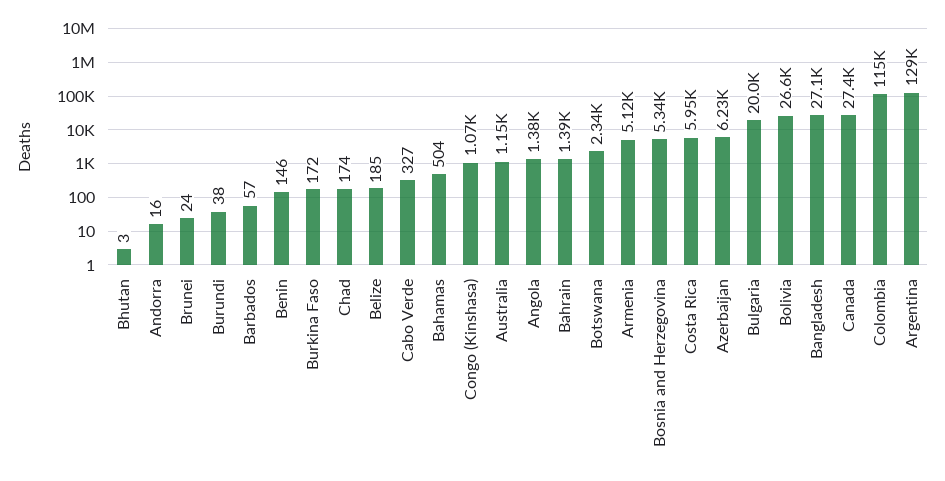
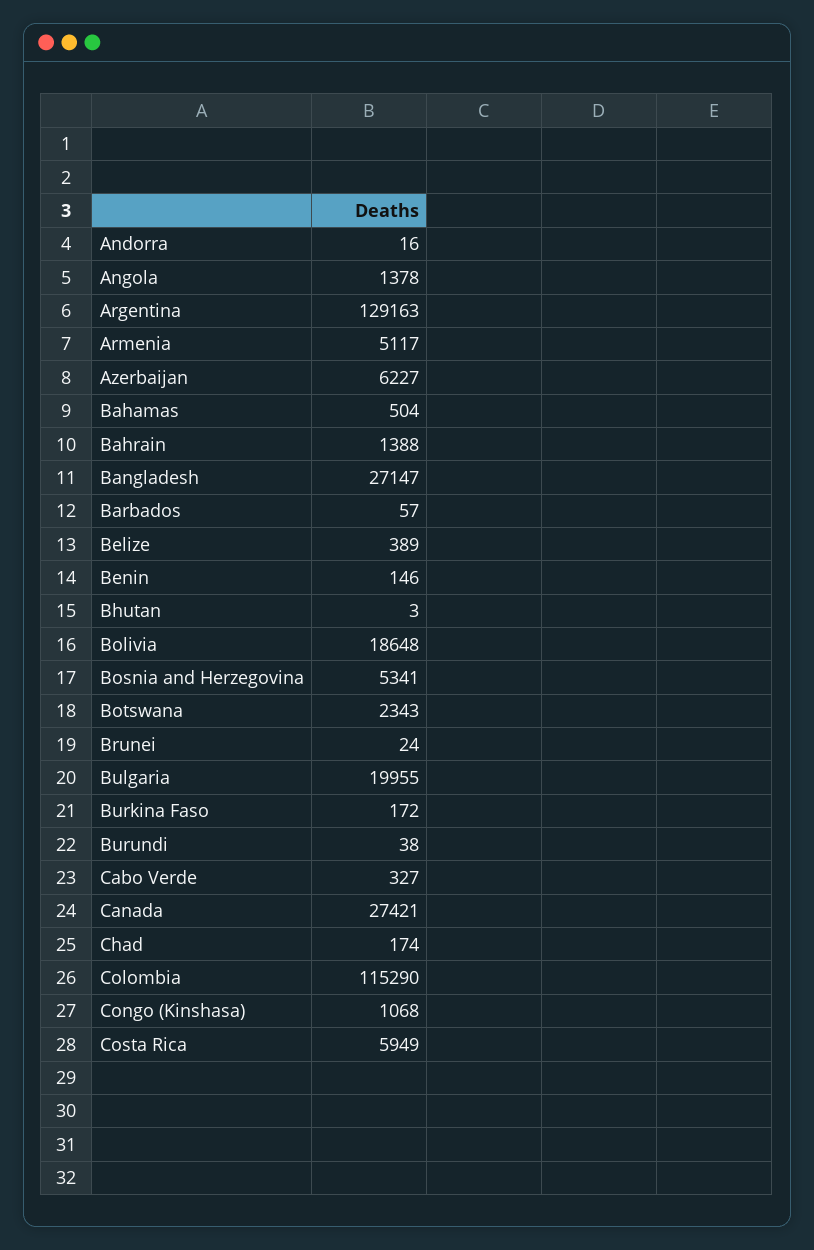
Belize: 185 -> 389
Australia: 1150 -> none
Bolivia: 26600 -> 18648

